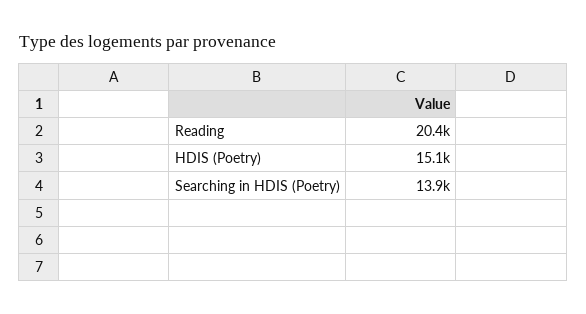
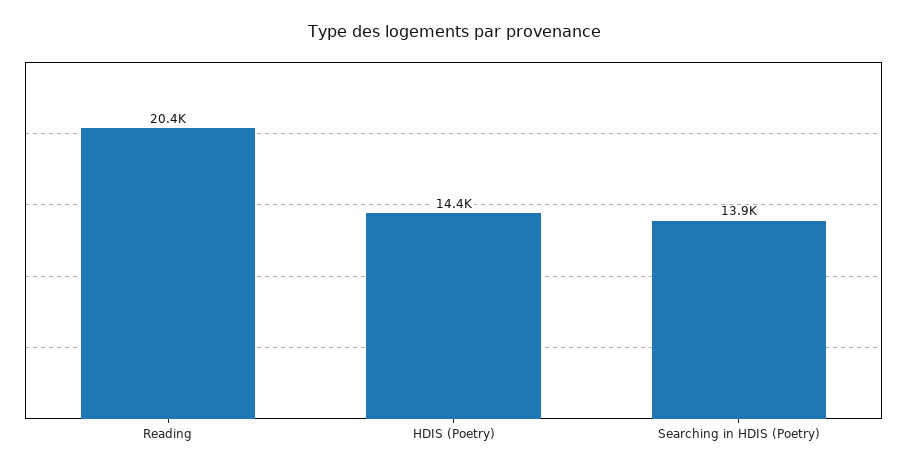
HDIS (Poetry): 15100 -> 14400

